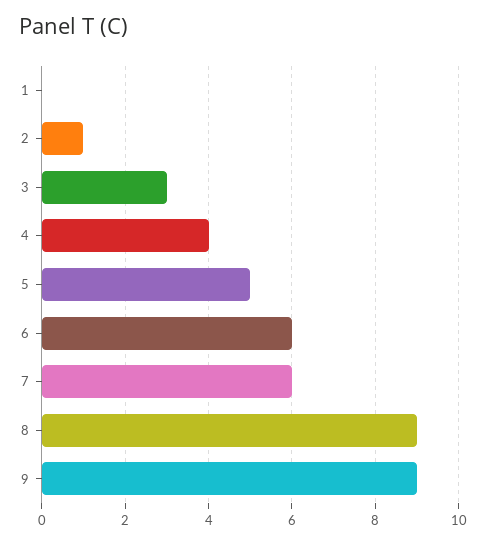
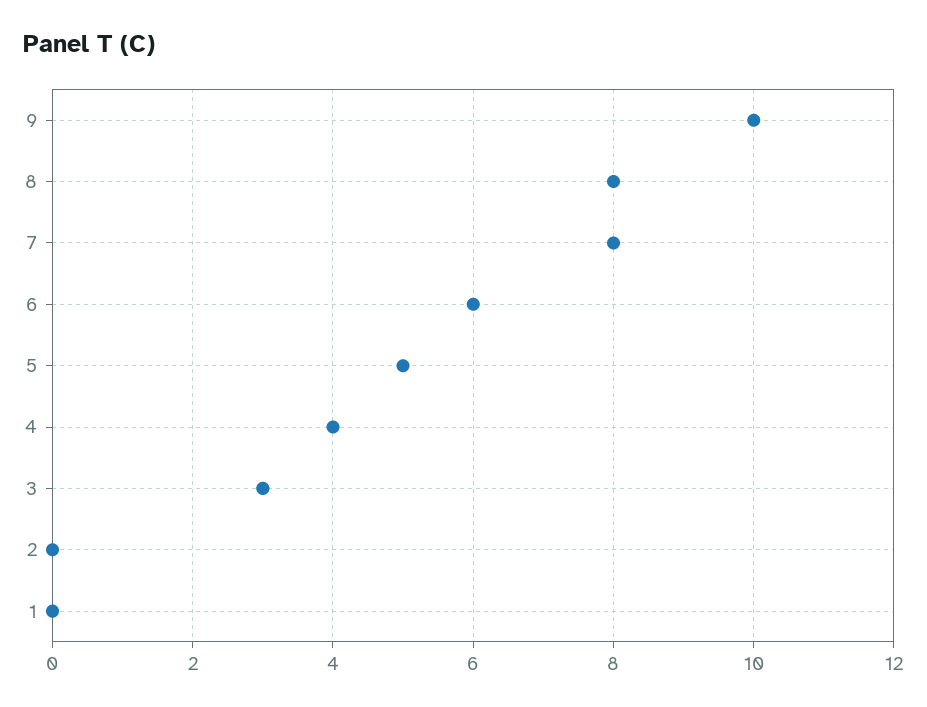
2: 1 -> 0
7: 6 -> 8
8: 9 -> 8
9: 9 -> 10

